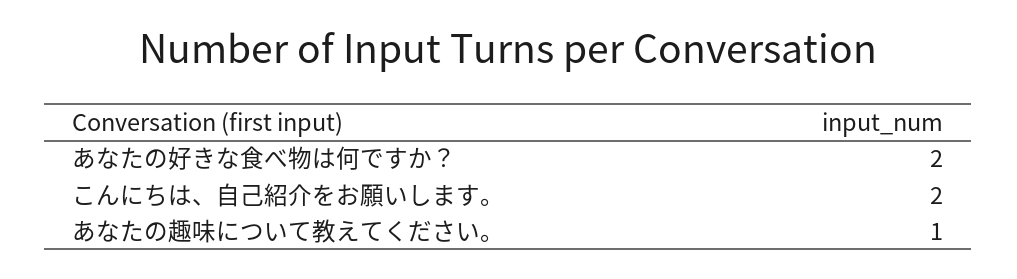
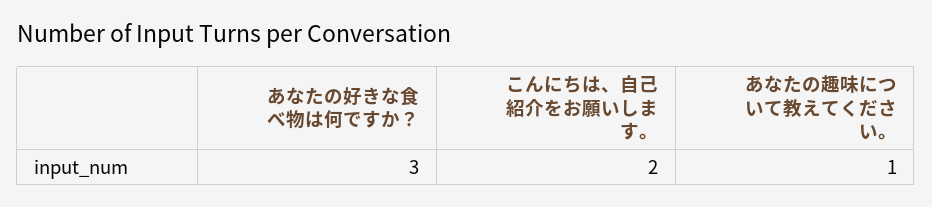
あなたの好きな食べ物は何ですか？: 2 -> 3

